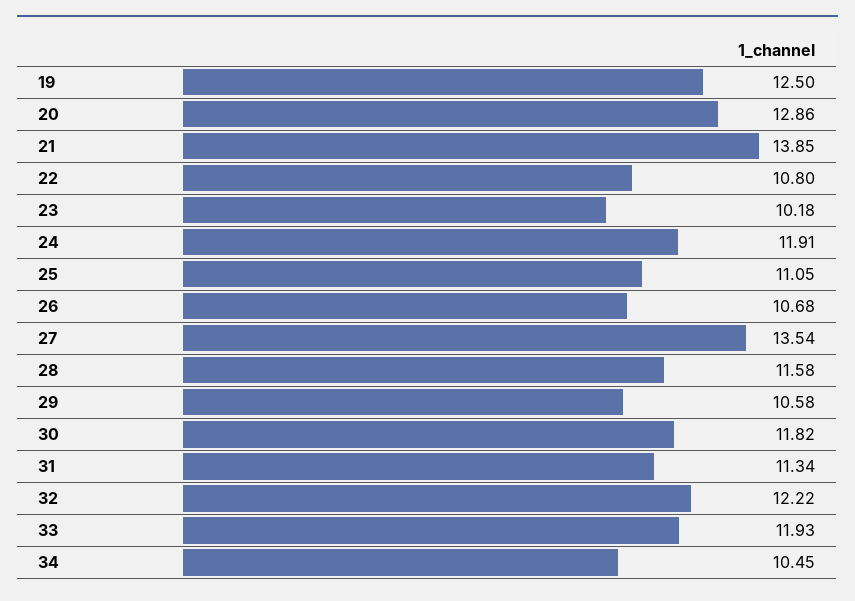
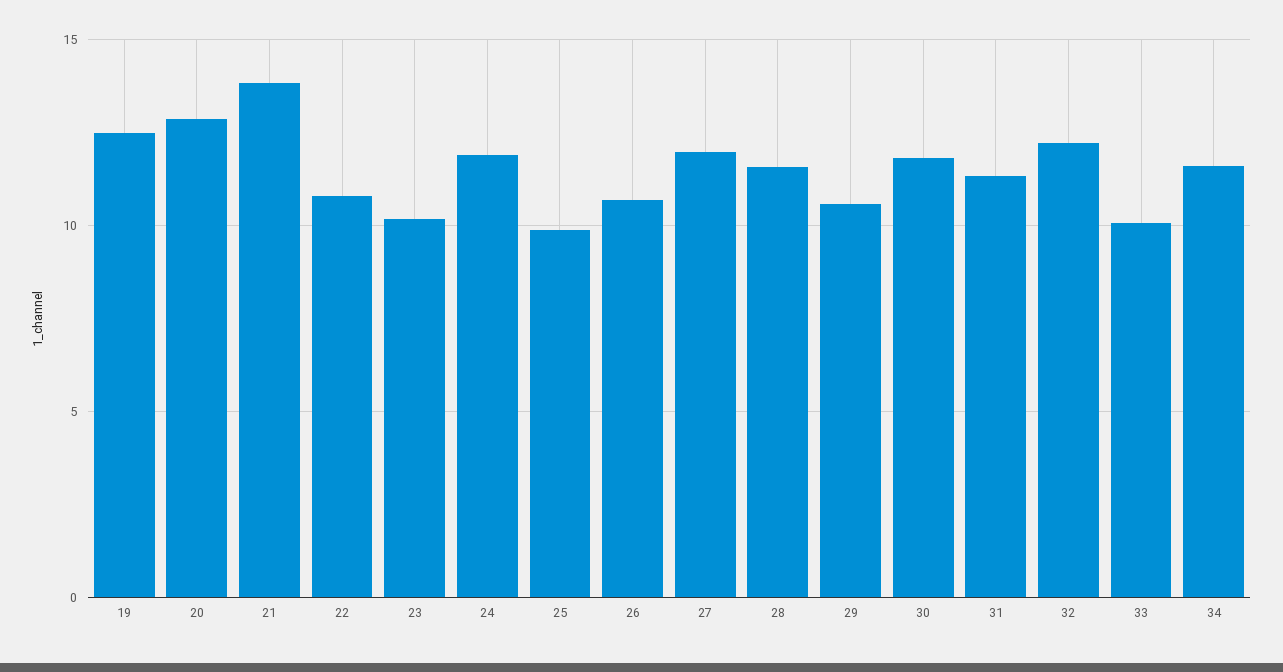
25: 11.05 -> 10
27: 13.54 -> 12
33: 11.93 -> 10
34: 10.45 -> 11.5

